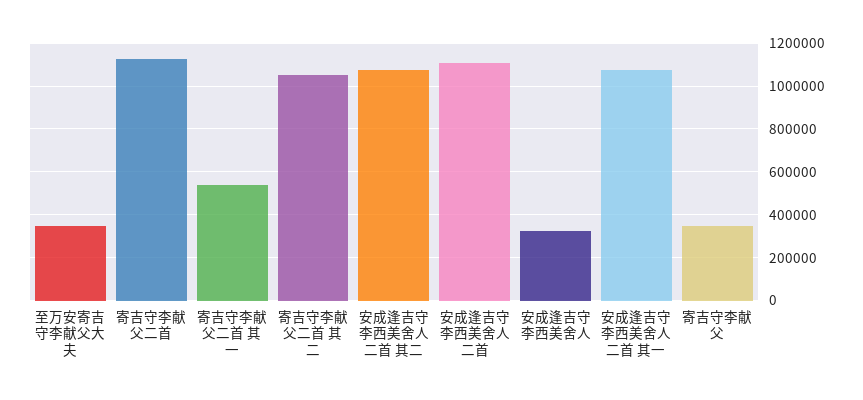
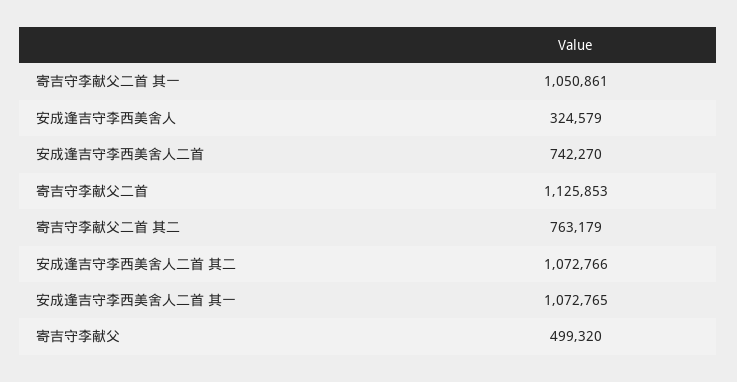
至万安寄吉守李献父大夫: 350000 -> none
寄吉守李献父二首 其一: 550000 -> 1050861
寄吉守李献父二首 其二: 1050000 -> 763179
安成逢吉守李西美舍人二首: 1100000 -> 742270
寄吉守李献父: 350000 -> 499320

